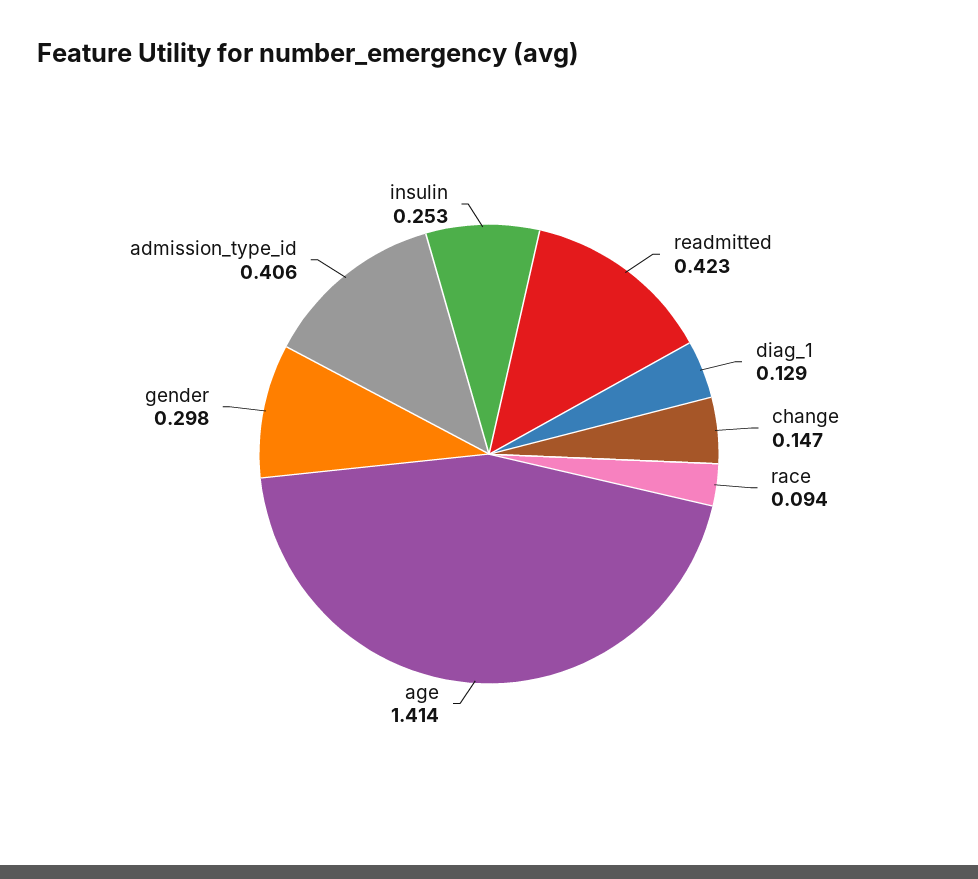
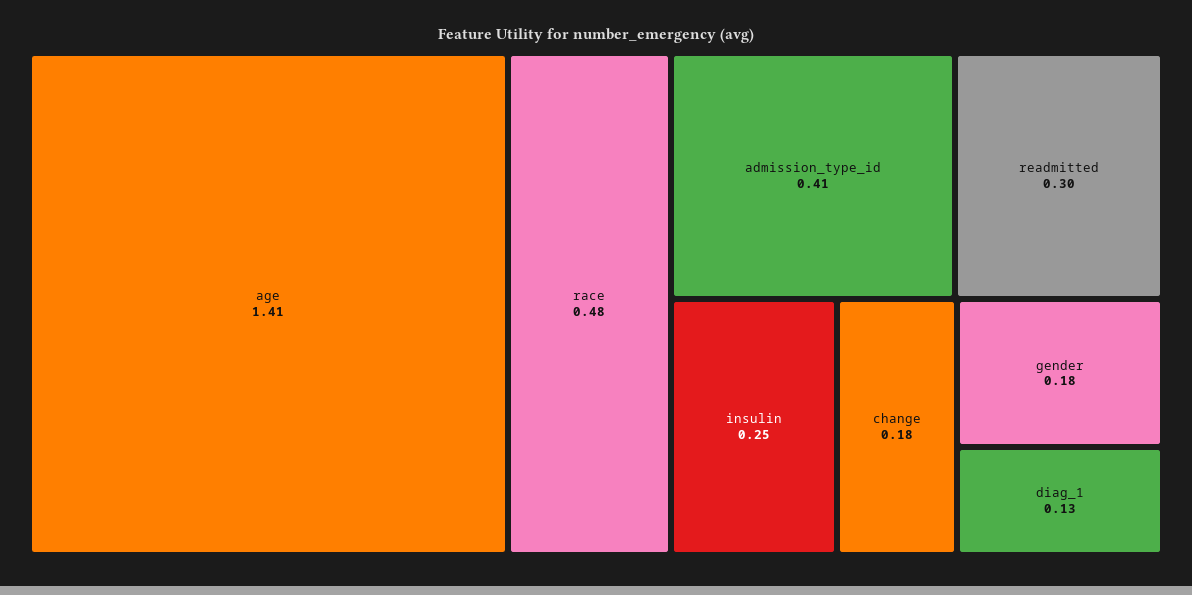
readmitted: 0.423 -> 0.3
change: 0.147 -> 0.18
race: 0.094 -> 0.48
gender: 0.298 -> 0.18

